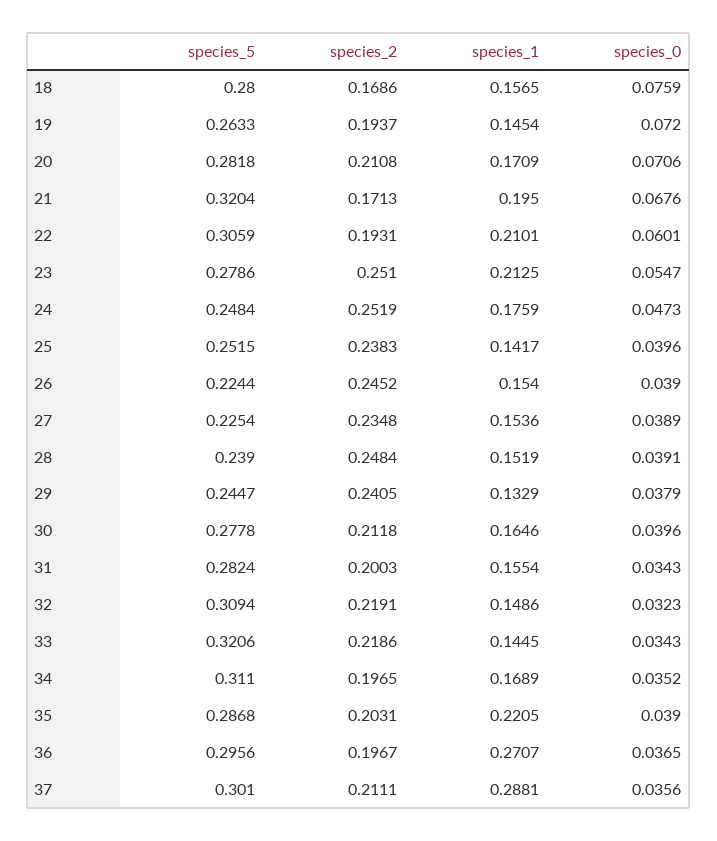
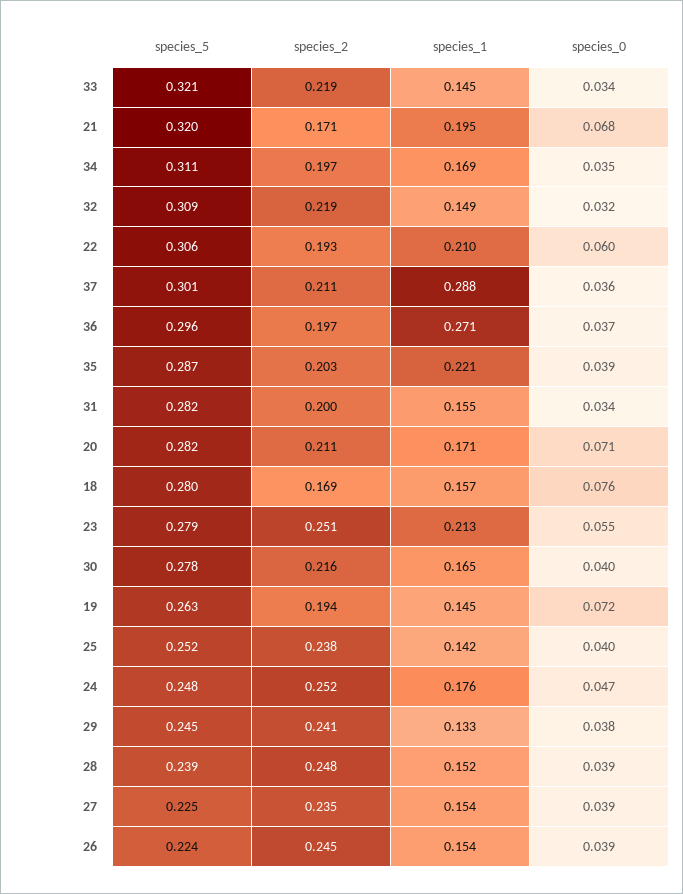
species_2, 30: 0.2118 -> 0.216

